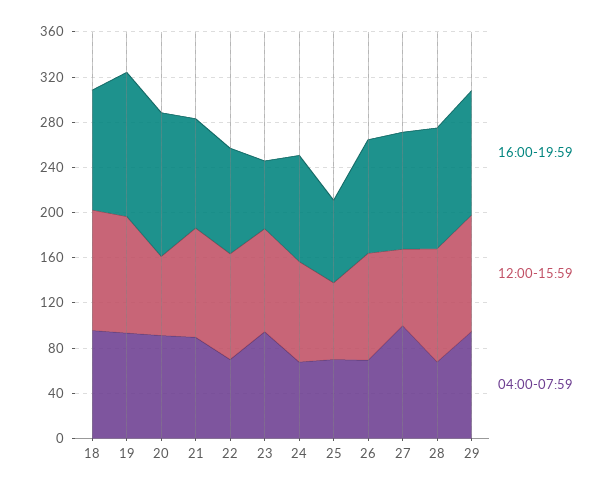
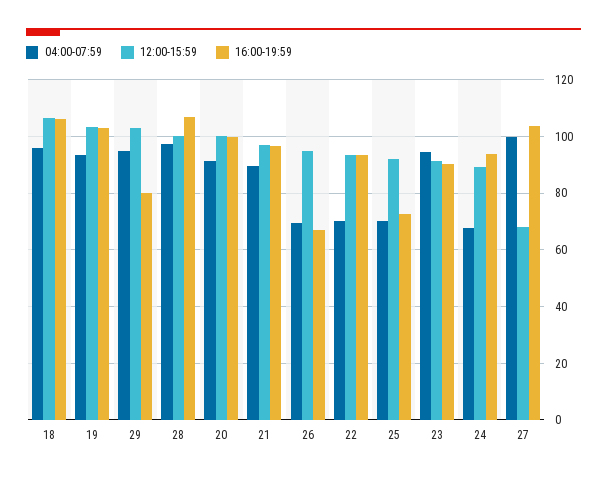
16:00-19:59, 19: 130 -> 102.5
16:00-19:59, 20: 130 -> 100
12:00-15:59, 20: 70 -> 100
16:00-19:59, 23: 60 -> 90
12:00-15:59, 25: 70 -> 92.5
16:00-19:59, 26: 100 -> 67.5
04:00-07:59, 28: 70 -> 97.5
16:00-19:59, 29: 110 -> 80

